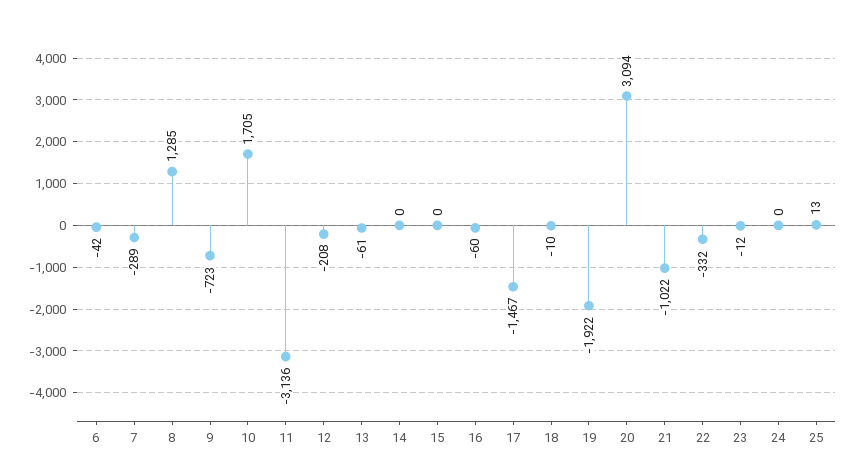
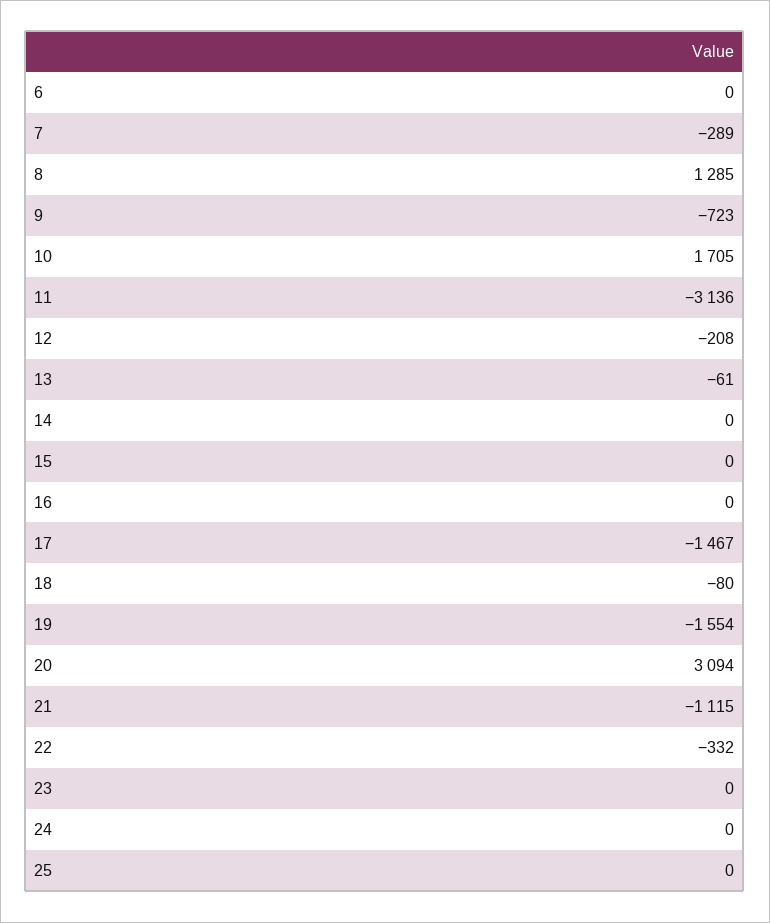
6: -42 -> 0
16: -60 -> 0
18: -10 -> -80
19: -1922 -> -1554
21: -1022 -> -1115
23: -12 -> 0
25: 13 -> 0

